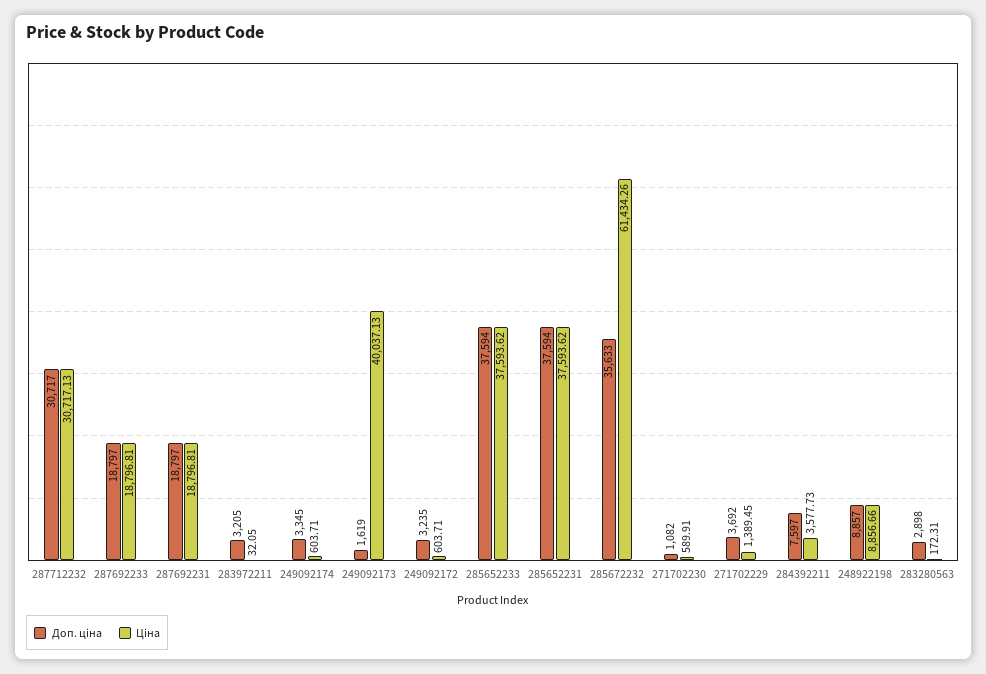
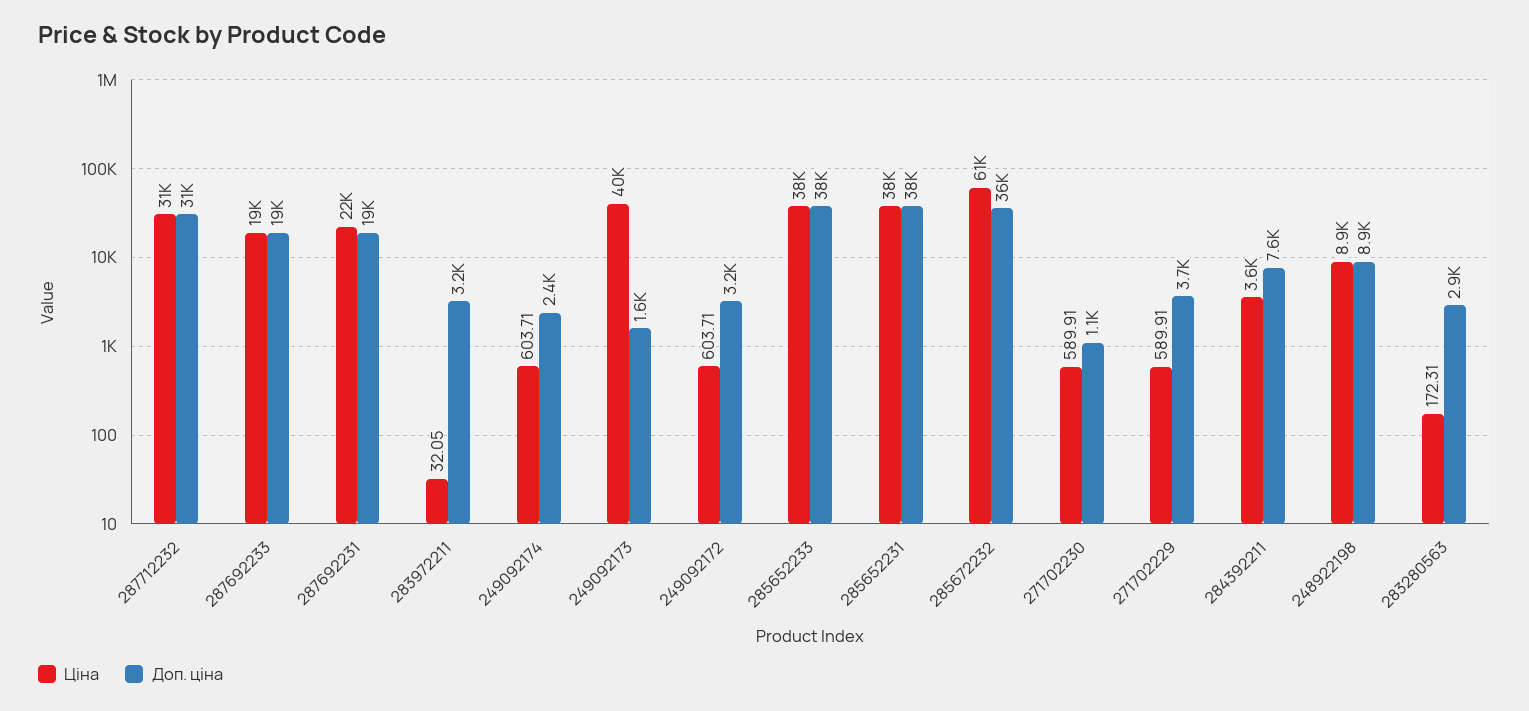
Ціна, 287692231: 18796.81 -> 22000
Доп. ціна, 249092174: 3345 -> 2400
Ціна, 271702229: 1389.45 -> 589.91

